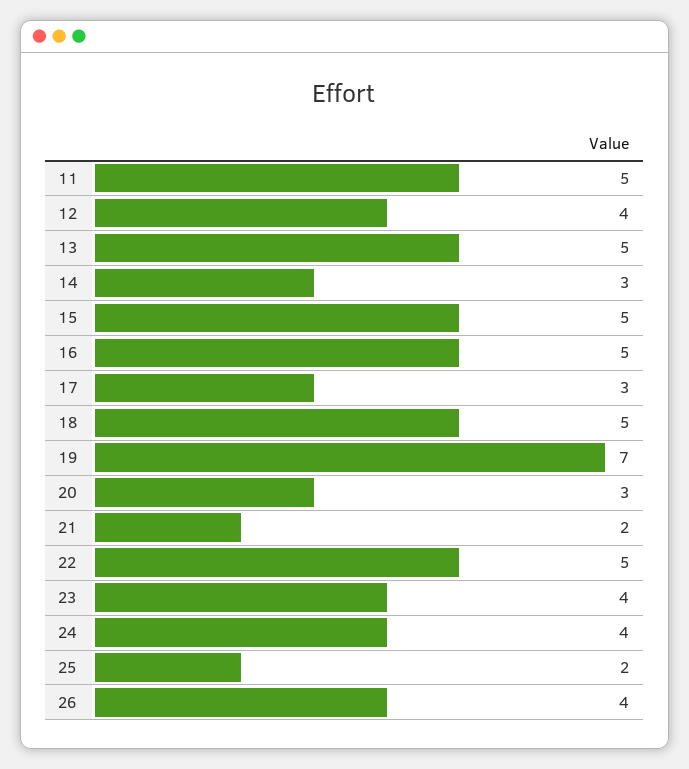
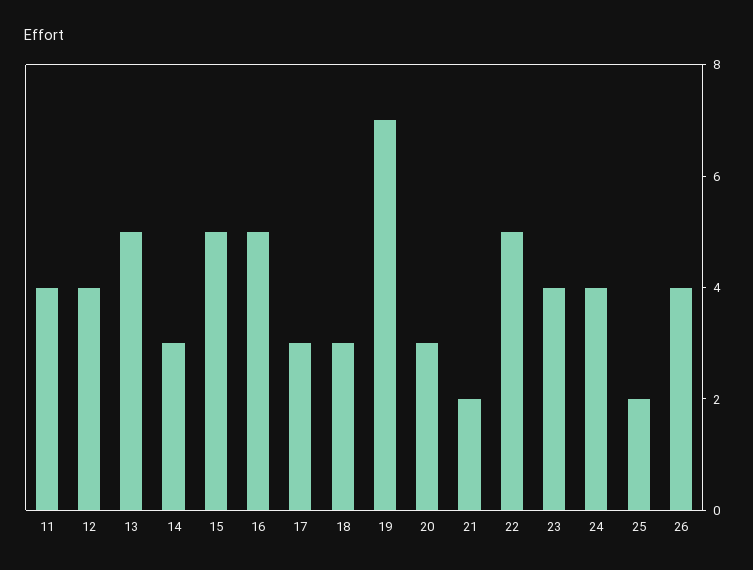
11: 5 -> 4
18: 5 -> 3

